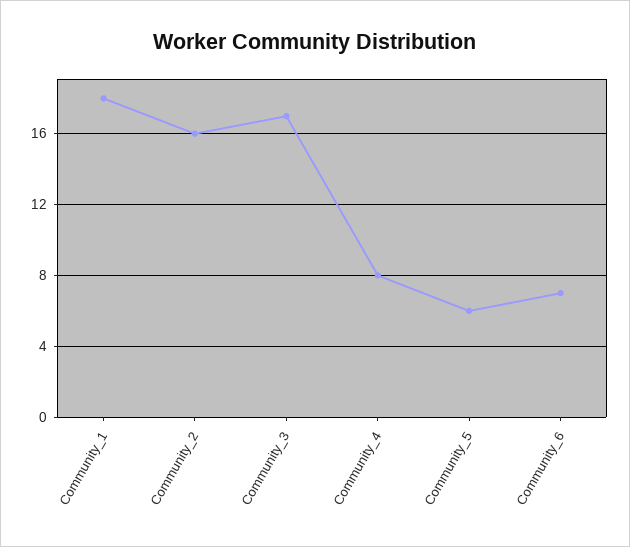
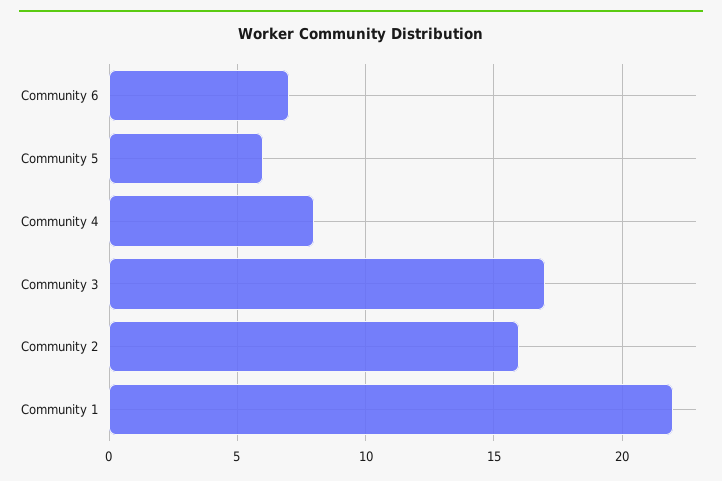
Community_1: 18 -> 22

